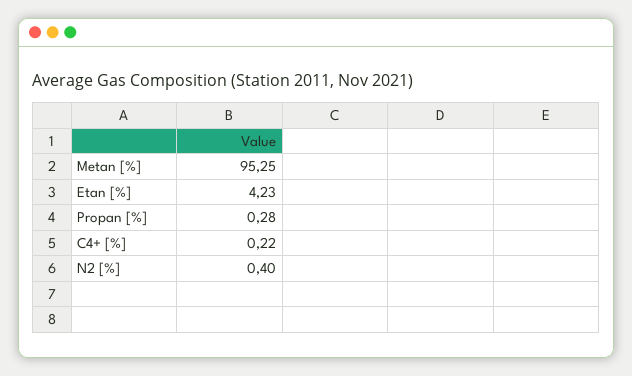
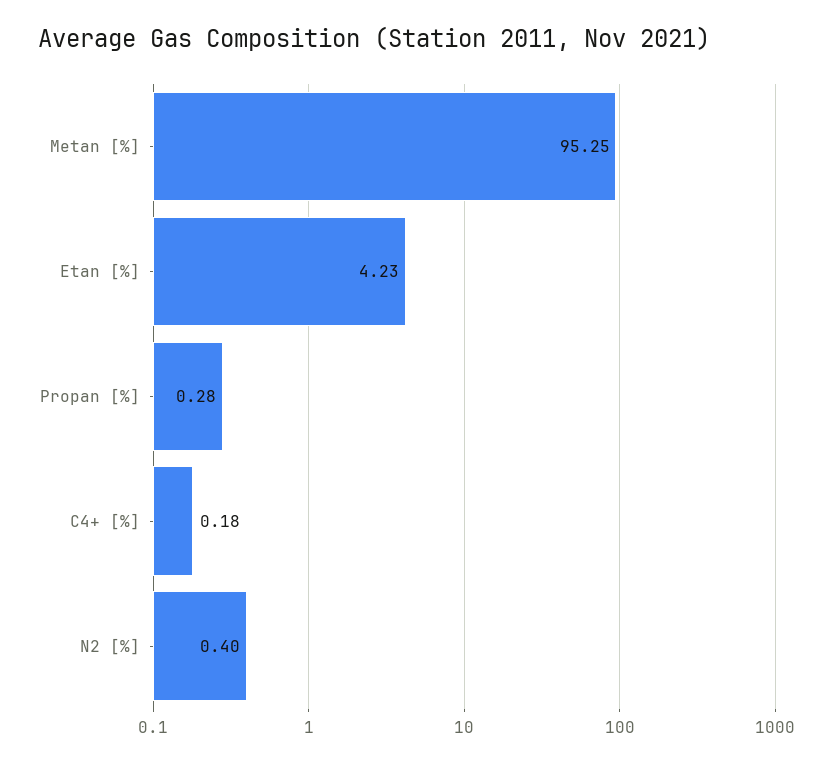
C4+ [%]: 0.22 -> 0.18

